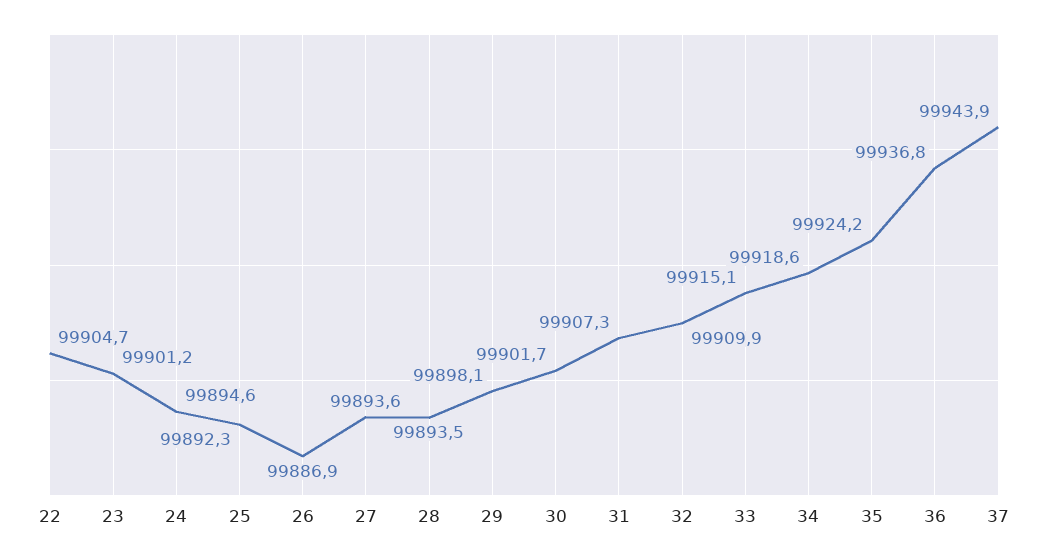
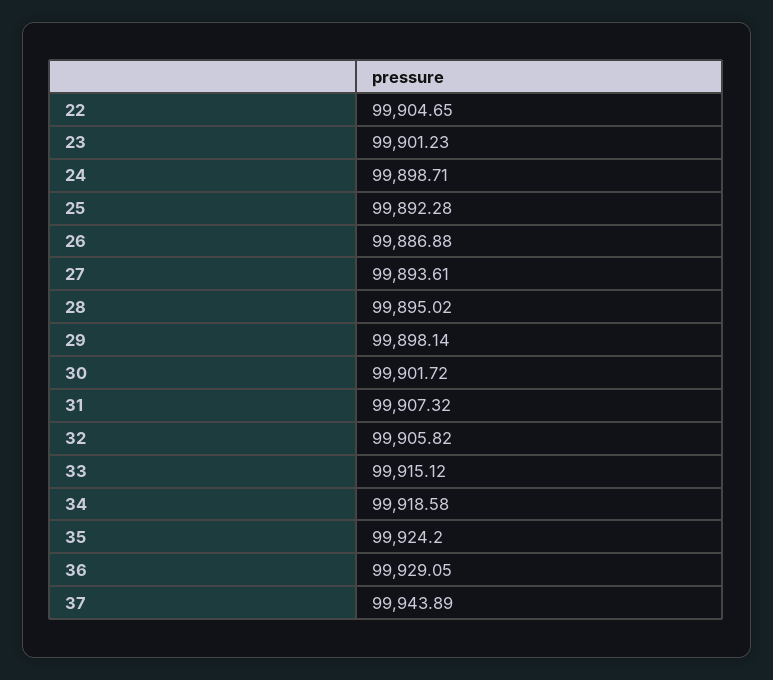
24: 99894.6 -> 99898.71
28: 99893.5 -> 99895.02
32: 99909.9 -> 99905.82
36: 99936.8 -> 99929.05

